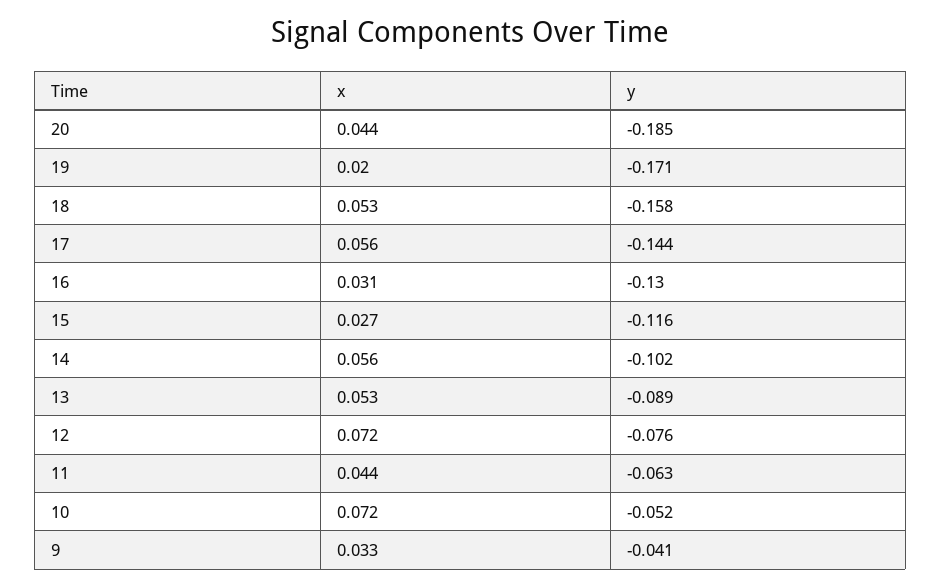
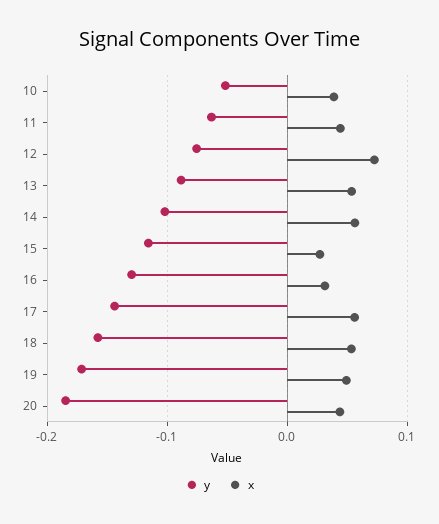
x, 19: 0.02 -> 0.05
x, 10: 0.072 -> 0.04
x, 9: 0.033 -> none
y, 9: -0.041 -> none

